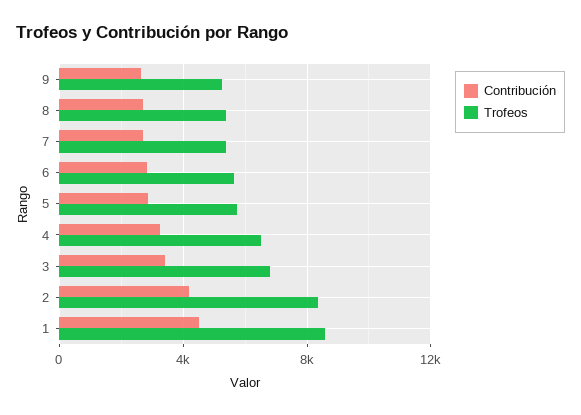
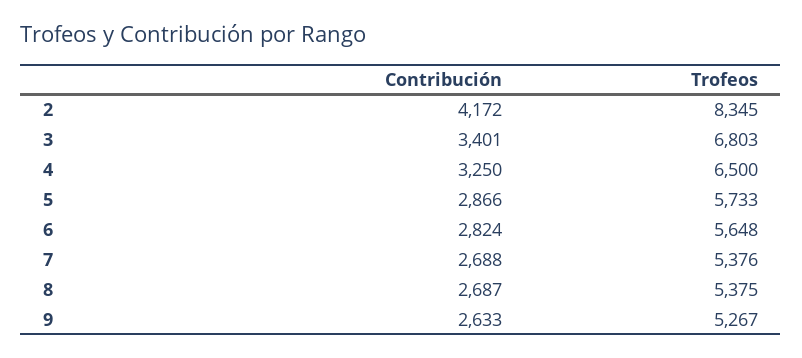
Contribución, 1: 4500 -> none
Trofeos, 1: 8500 -> none

